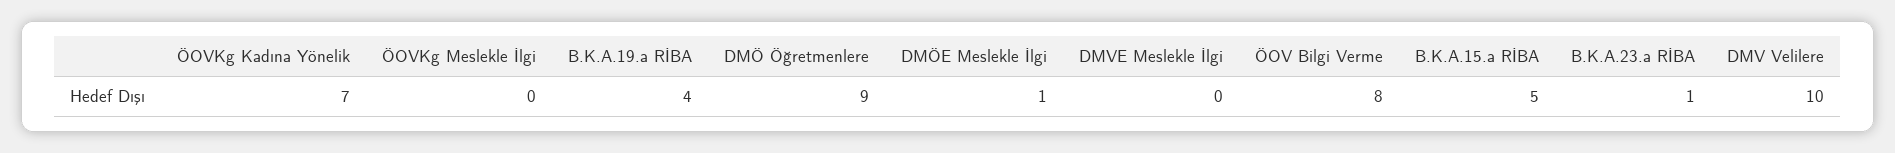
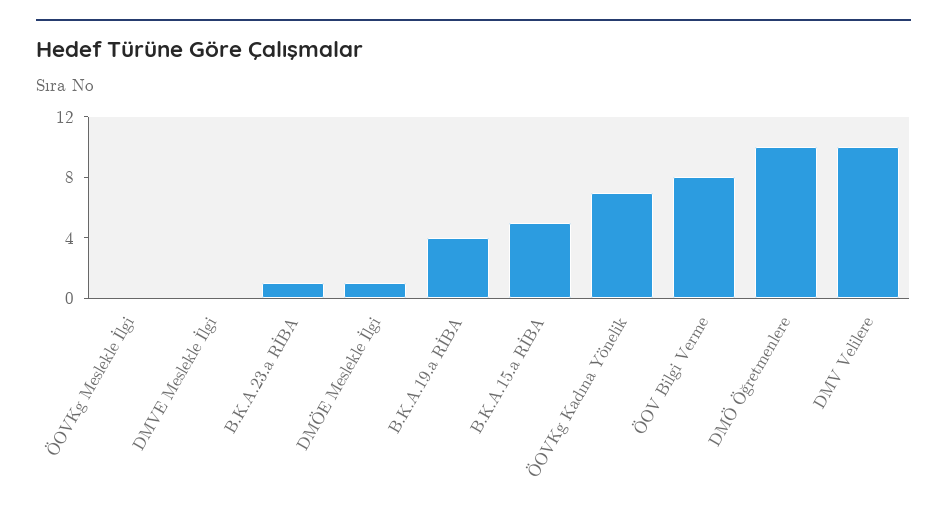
DMÖ Öğretmenlere: 9 -> 10

